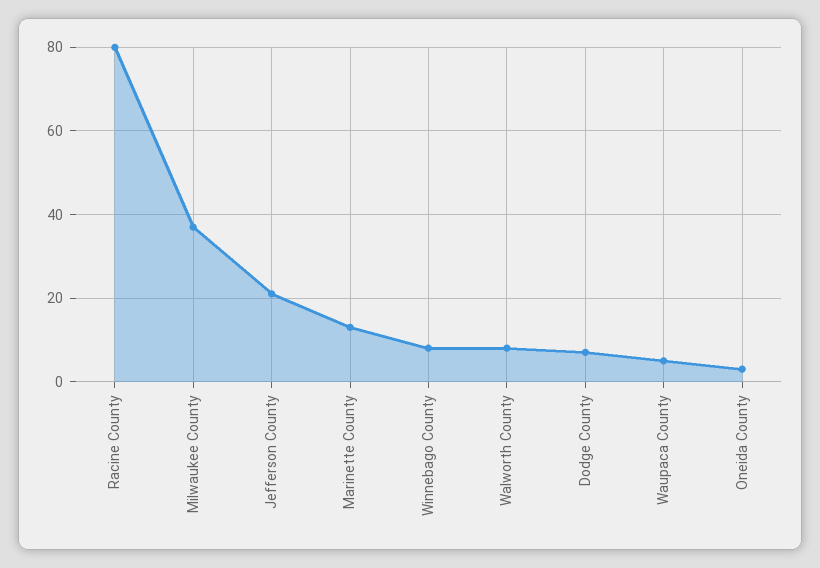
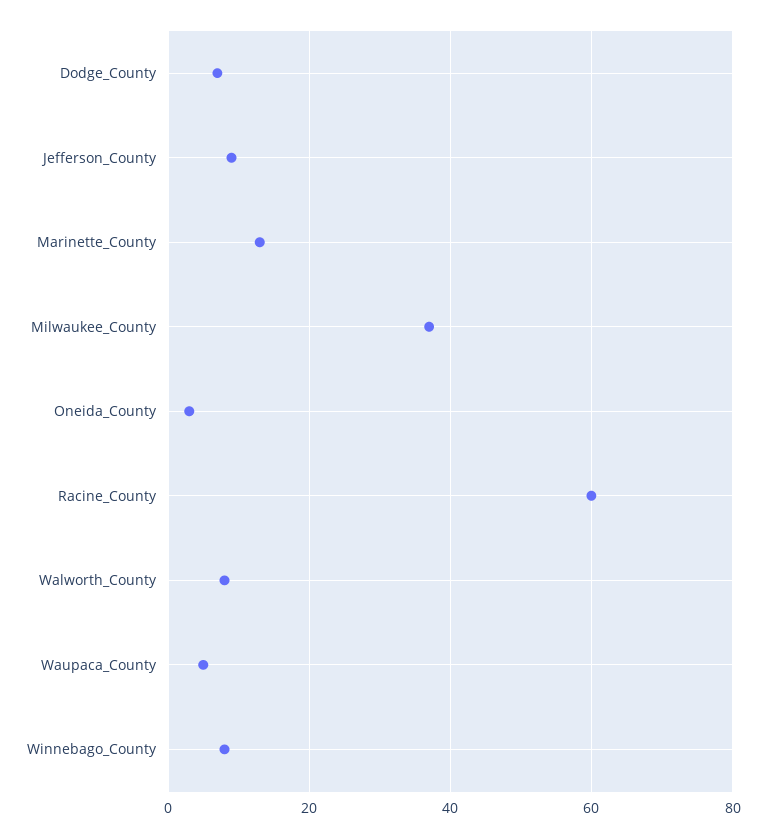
Racine County: 80 -> 60
Jefferson County: 20 -> 10

